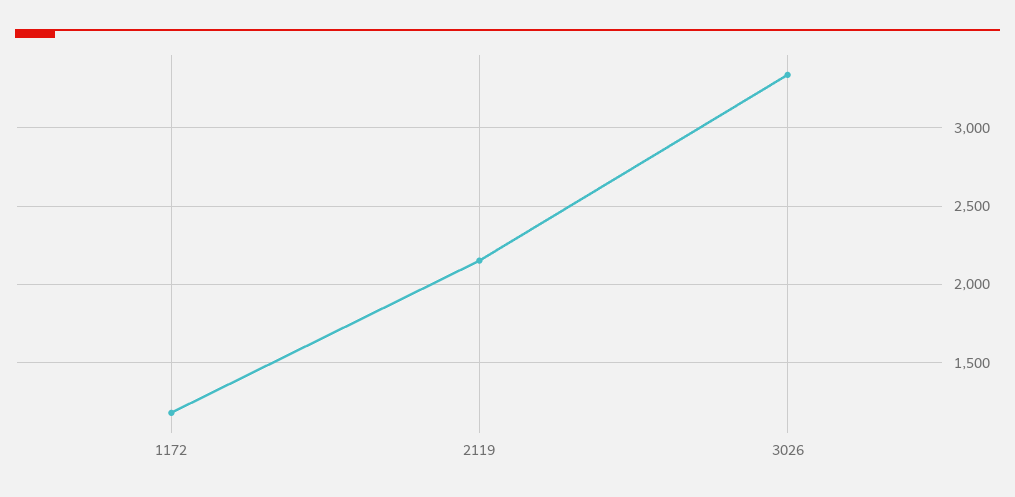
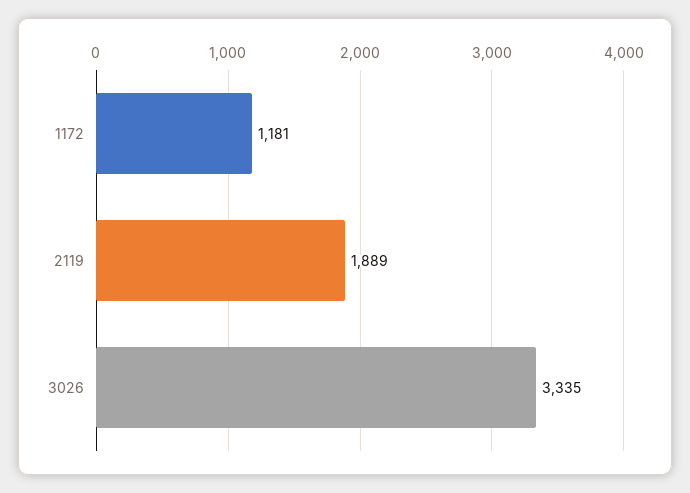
2119: 2150 -> 1889

